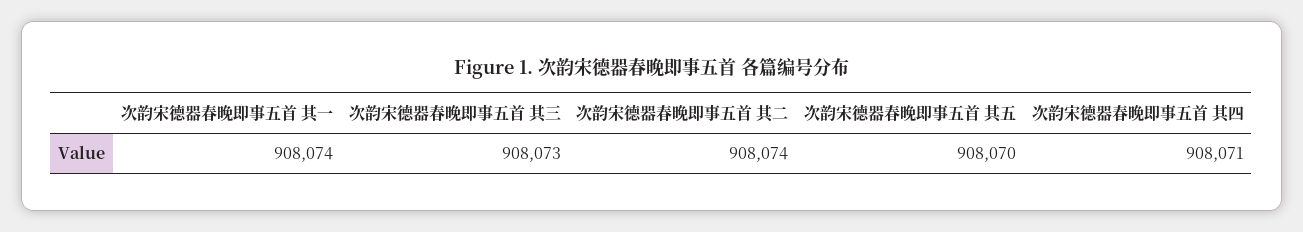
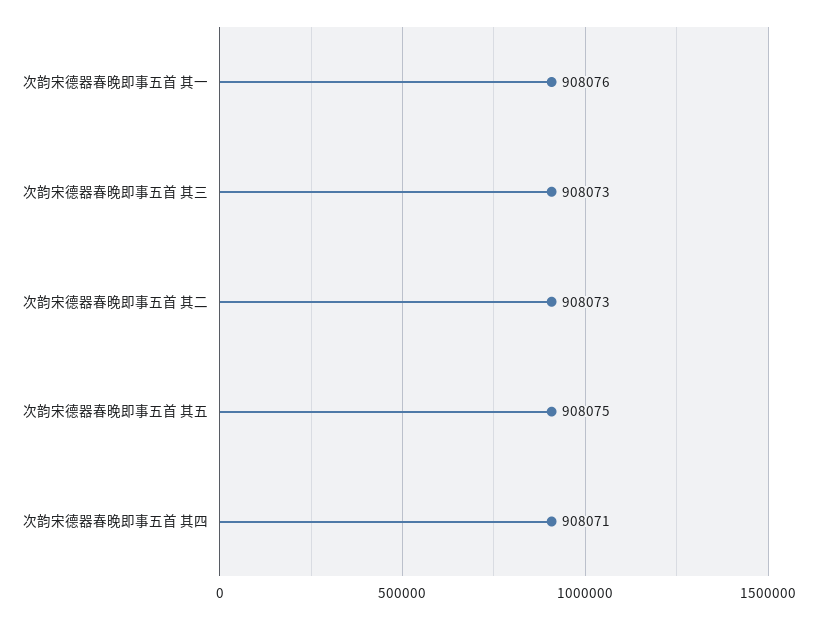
次韵宋德器春晚即事五首 其一: 908074 -> 908076
次韵宋德器春晚即事五首 其二: 908074 -> 908073
次韵宋德器春晚即事五首 其五: 908070 -> 908075

